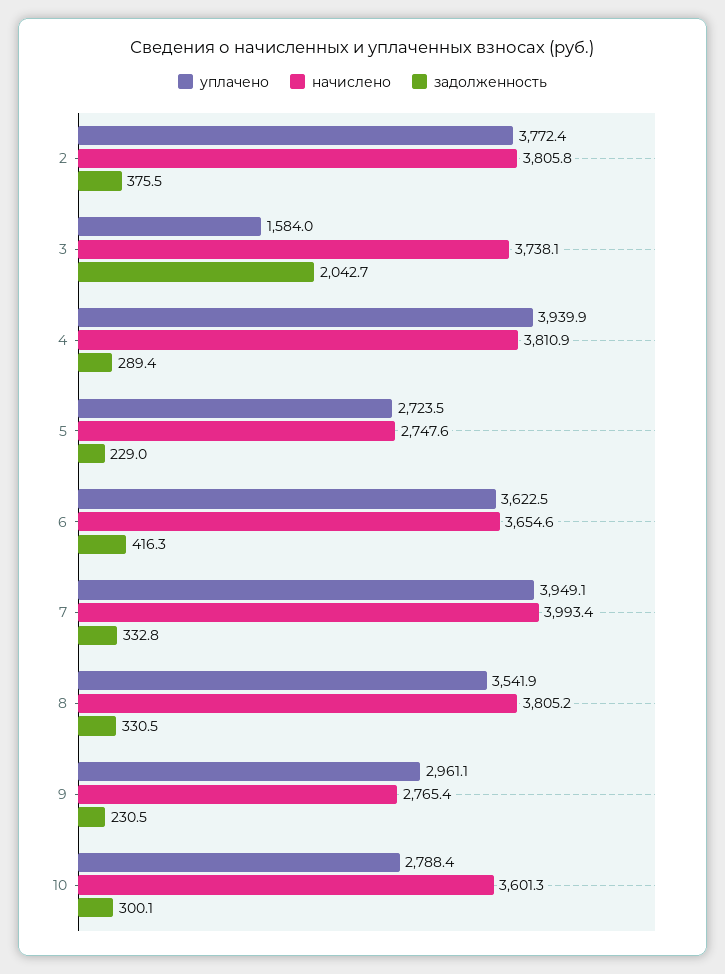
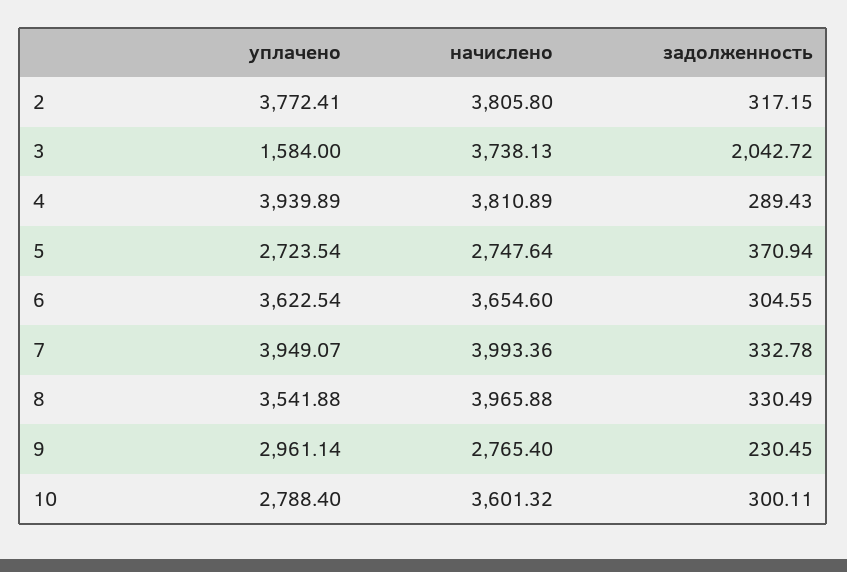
задолженность, 2: 375.5 -> 317.15
задолженность, 5: 229 -> 370.94
задолженность, 6: 416.3 -> 304.55
начислено, 8: 3805.2 -> 3965.88

